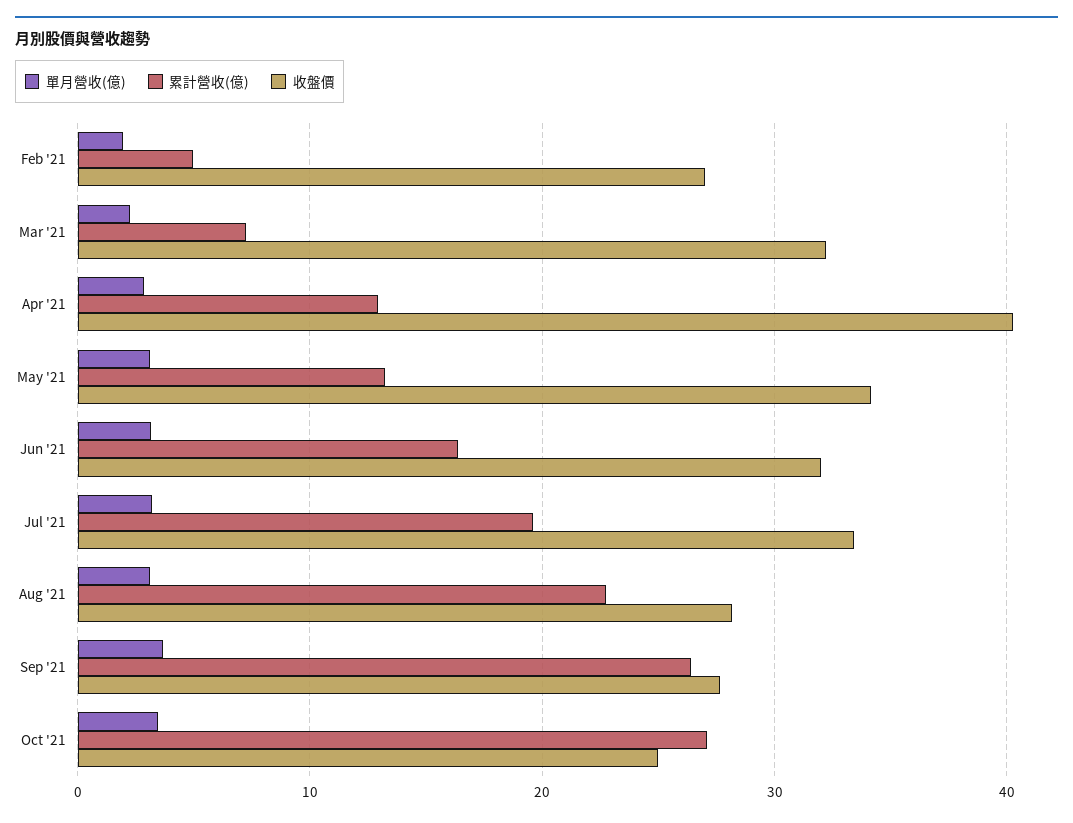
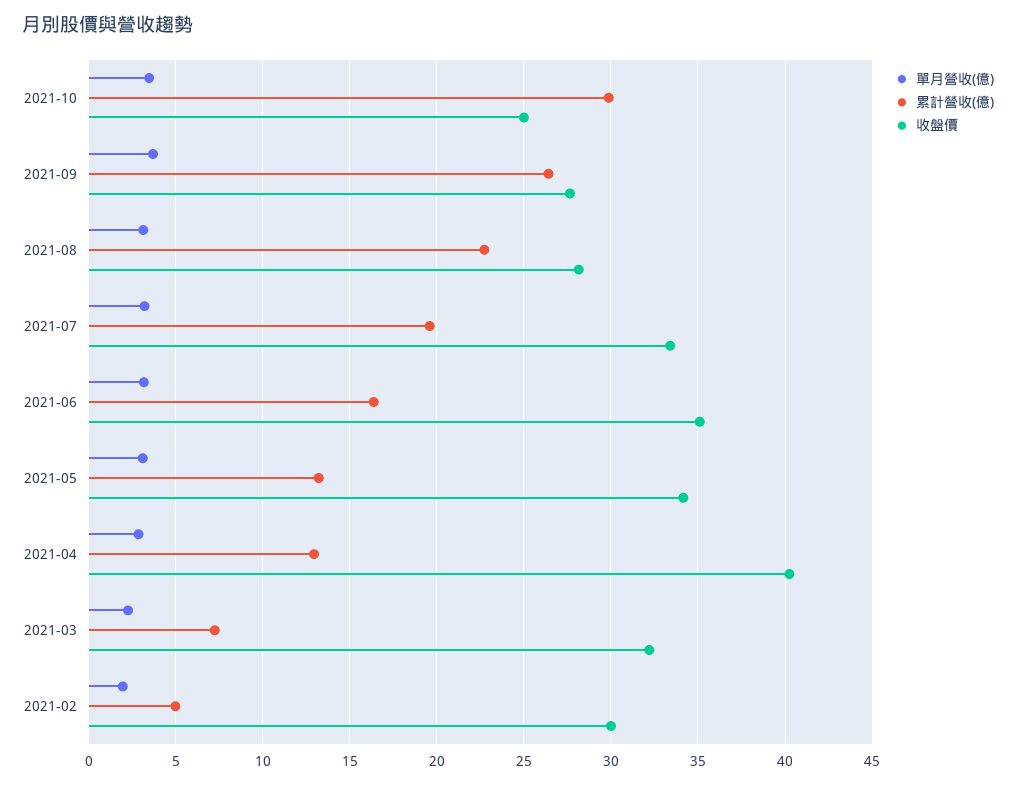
收盤價, Feb '21: 27 -> 30
收盤價, Jun '21: 32 -> 35
累計營收(億), Oct '21: 27 -> 30

